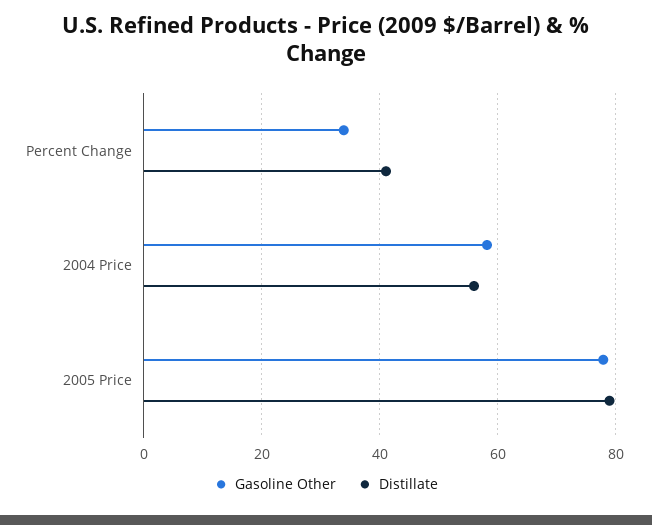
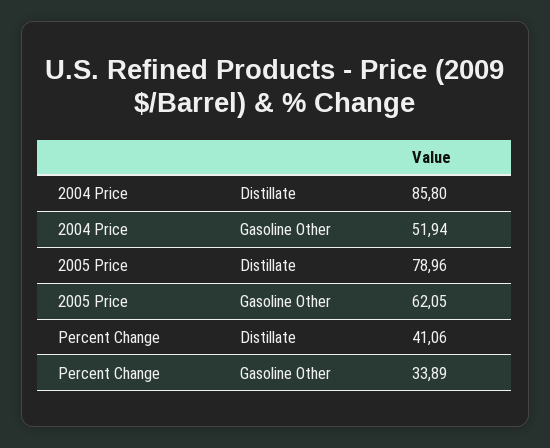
Gasoline Other, 2004 Price: 58 -> 51.94
Distillate, 2004 Price: 56 -> 85.8
Gasoline Other, 2005 Price: 78 -> 62.05

